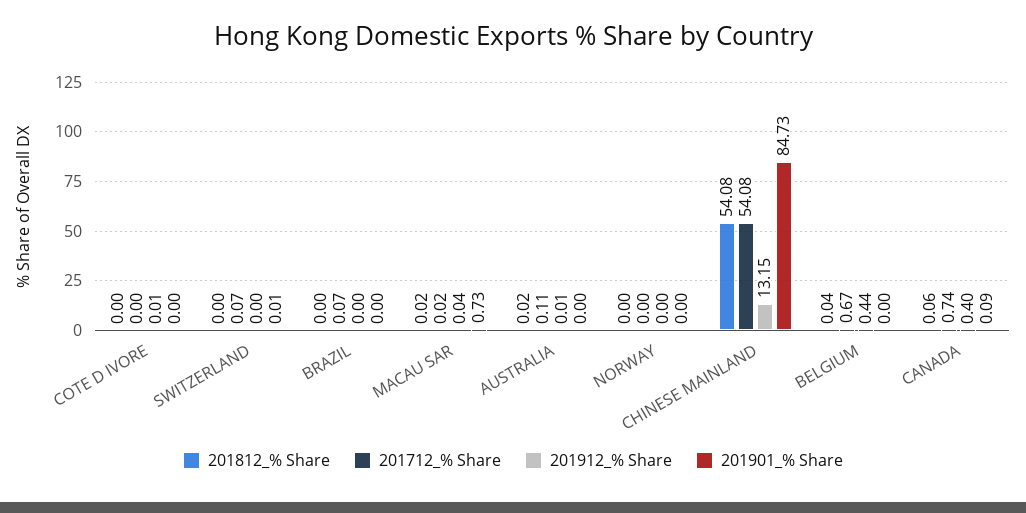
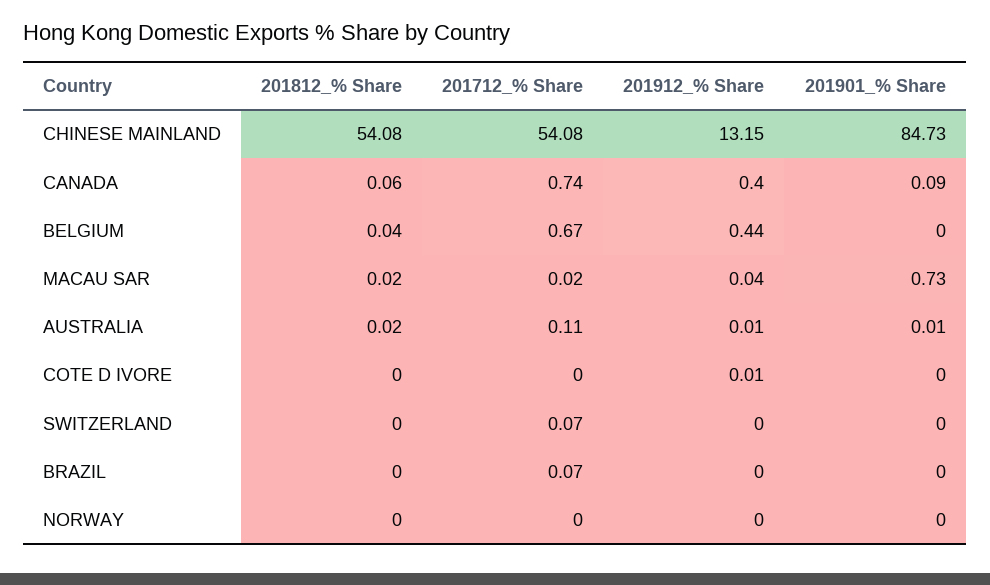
201901_% Share, SWITZERLAND: 0.01 -> 0
201901_% Share, AUSTRALIA: 0 -> 0.01

